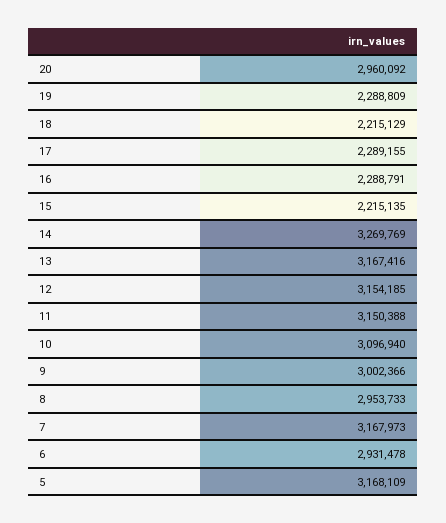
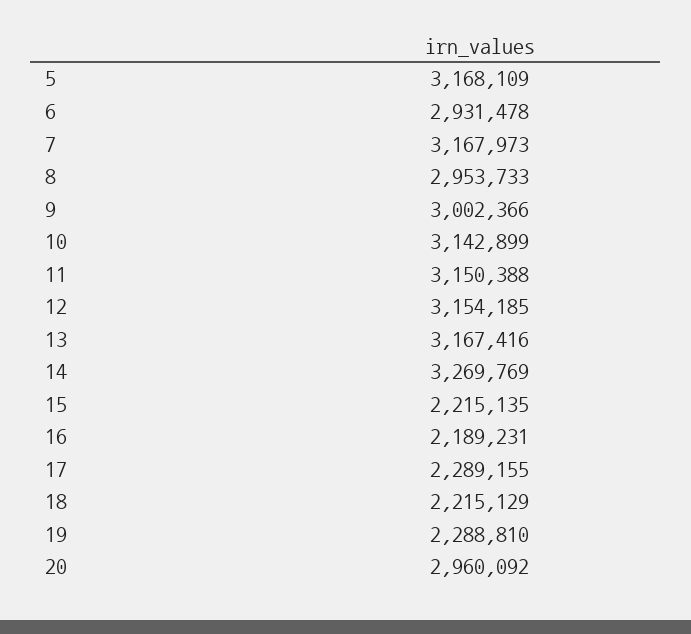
19: 2288809 -> 2288810
16: 2288791 -> 2189231
10: 3096940 -> 3142899

